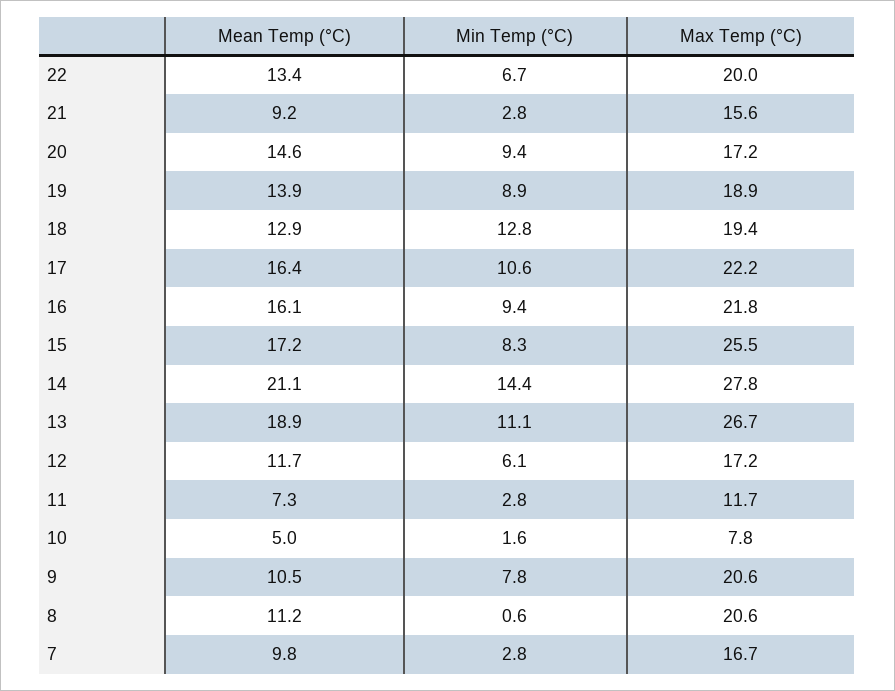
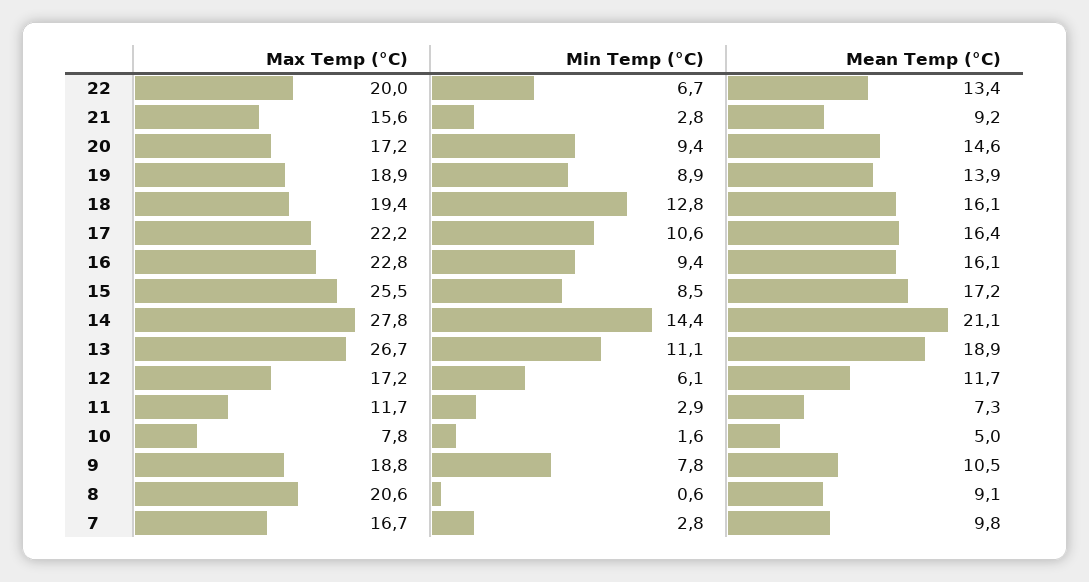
Mean Temp (°C), 18: 12.9 -> 16.1
Max Temp (°C), 16: 21.8 -> 22.8
Min Temp (°C), 15: 8.3 -> 8.5
Min Temp (°C), 11: 2.8 -> 2.9
Max Temp (°C), 9: 20.6 -> 18.8
Mean Temp (°C), 8: 11.2 -> 9.1

